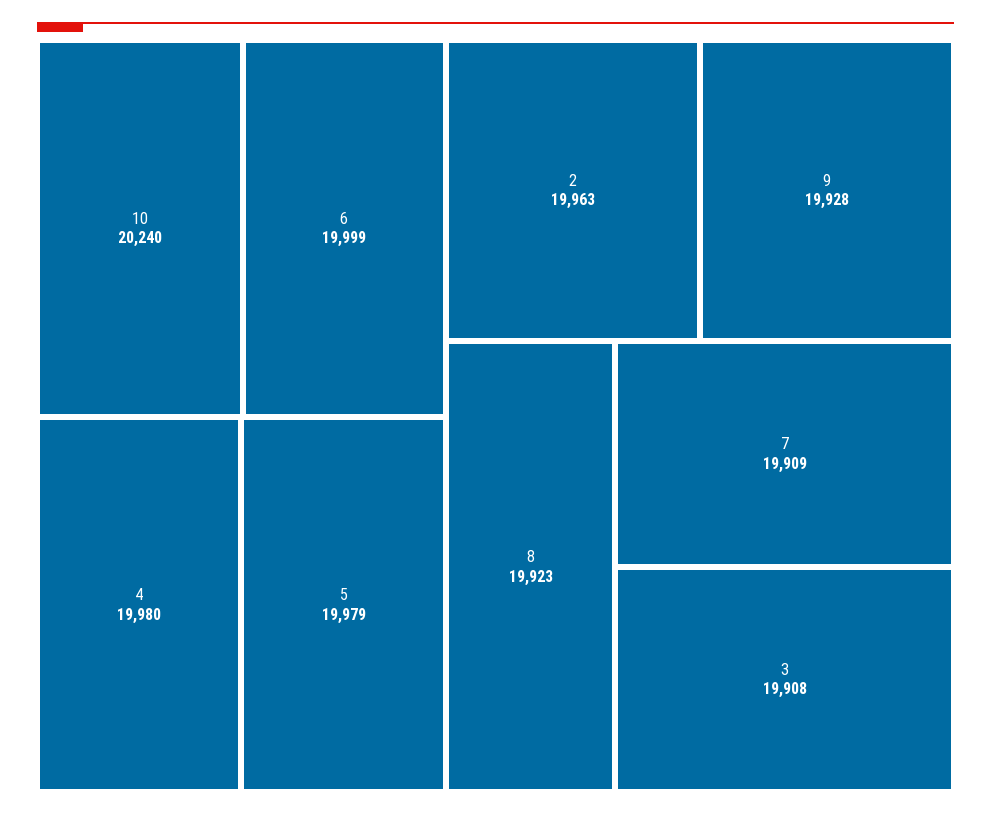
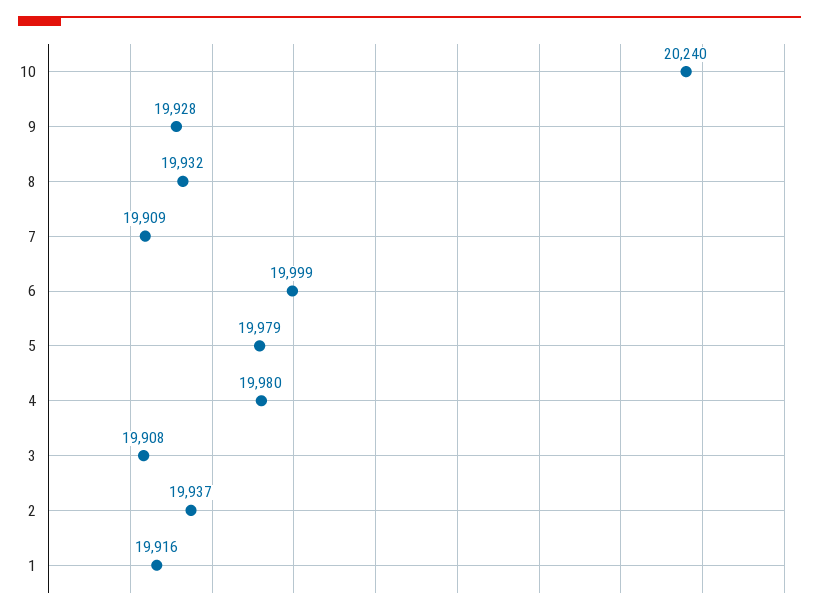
2: 19963 -> 19937
8: 19923 -> 19932
1: none -> 19916

